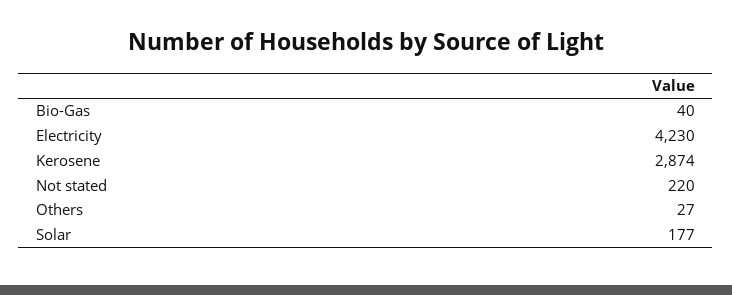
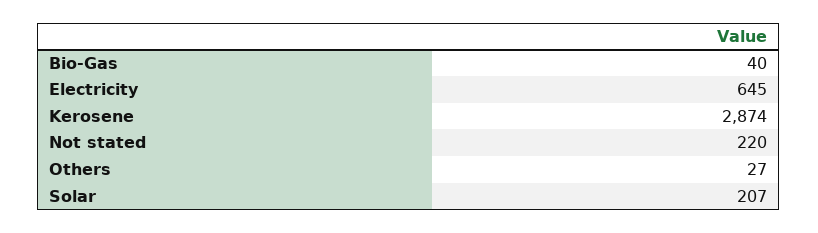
Electricity: 4230 -> 645
Solar: 177 -> 207

